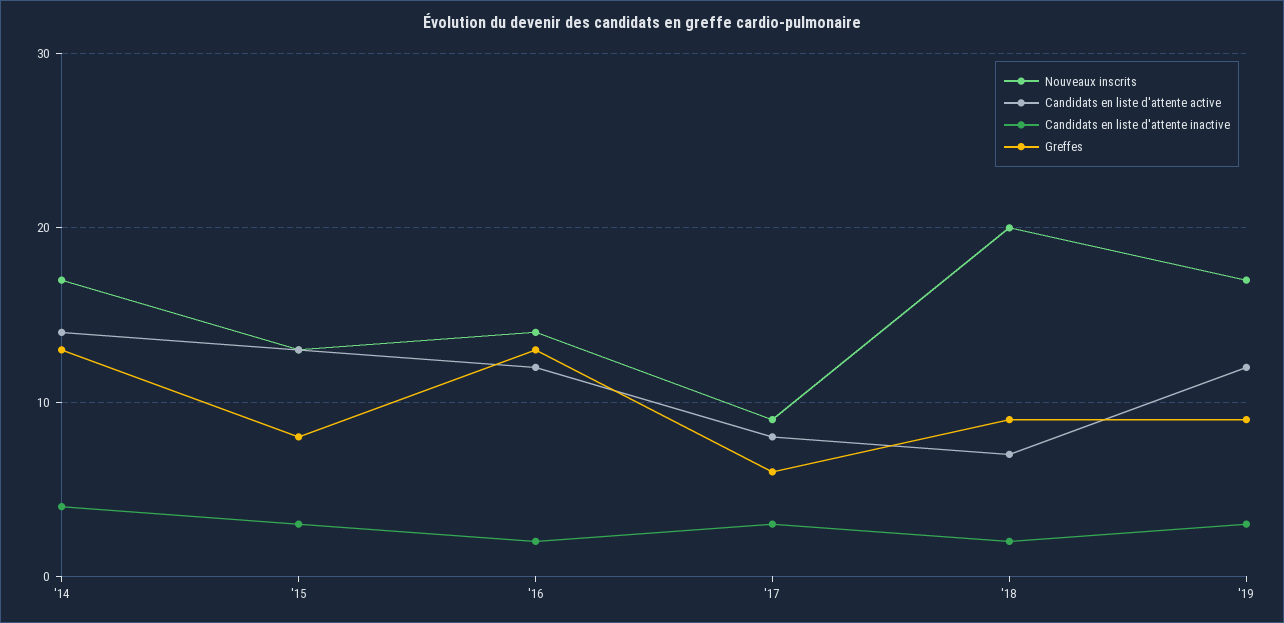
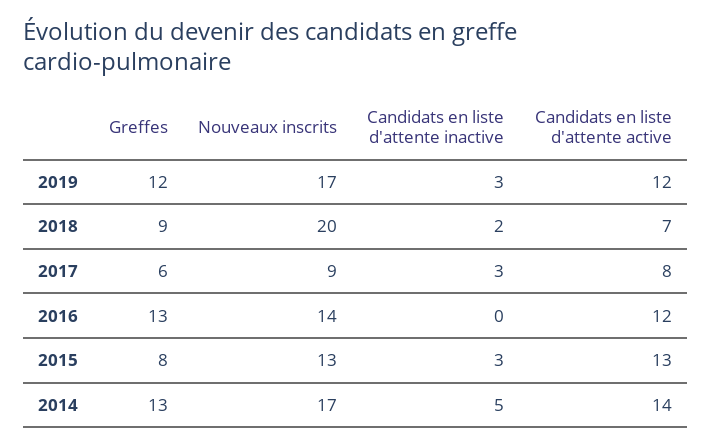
Candidats en liste d'attente inactive, '14: 4 -> 5
Candidats en liste d'attente inactive, '16: 2 -> 0
Greffes, '19: 9 -> 12

